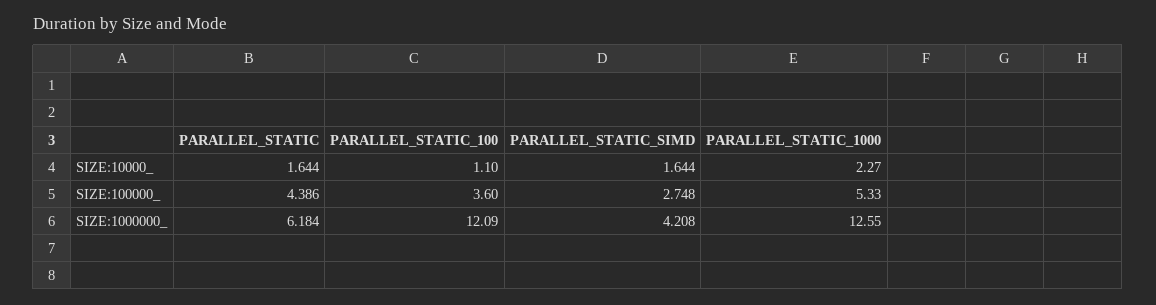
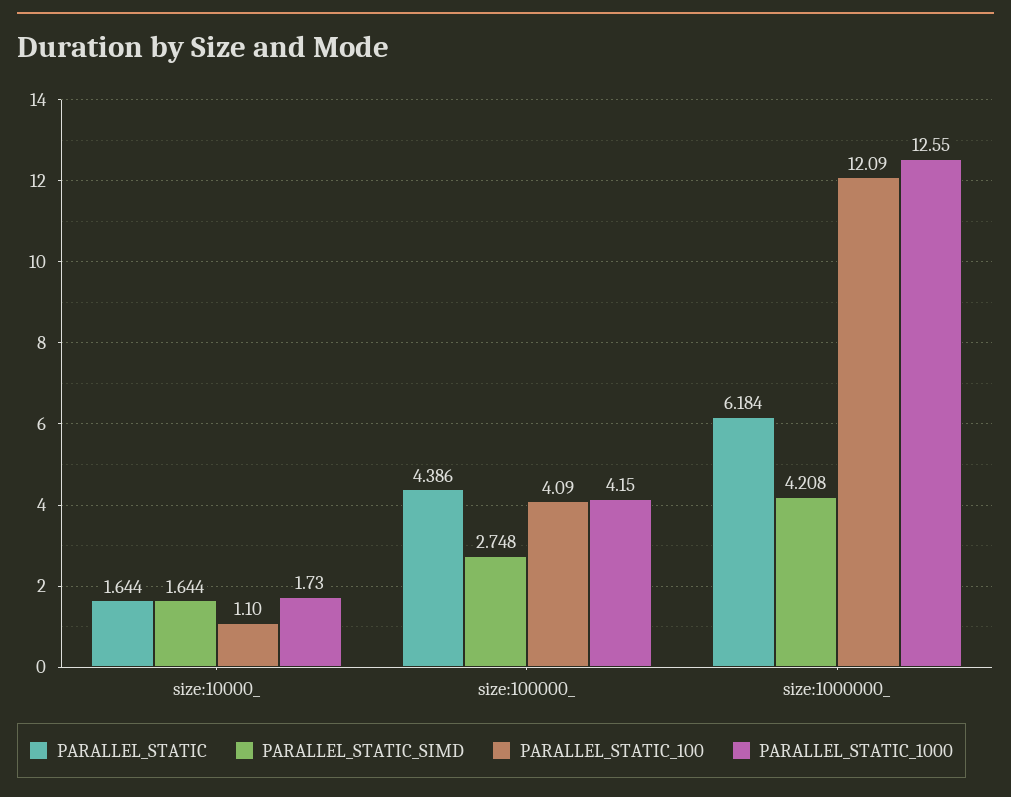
PARALLEL_STATIC_1000, SIZE:10000_: 2.27 -> 1.73
PARALLEL_STATIC_100, SIZE:100000_: 3.6 -> 4.09
PARALLEL_STATIC_1000, SIZE:100000_: 5.33 -> 4.15

